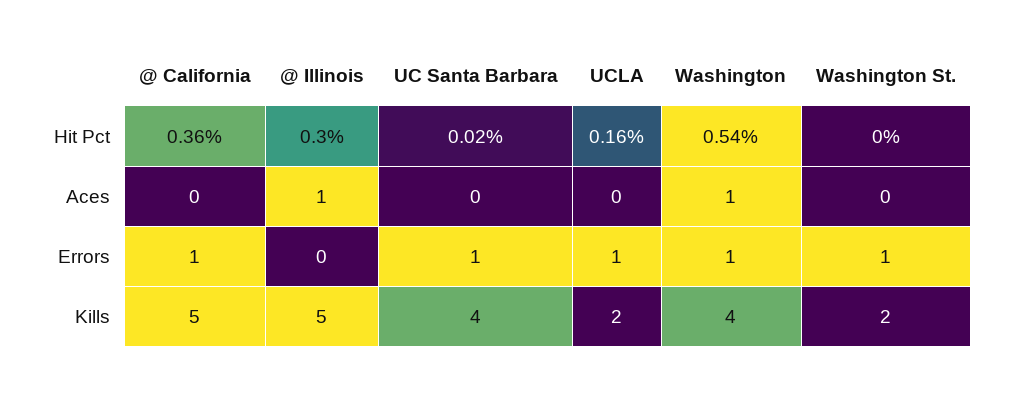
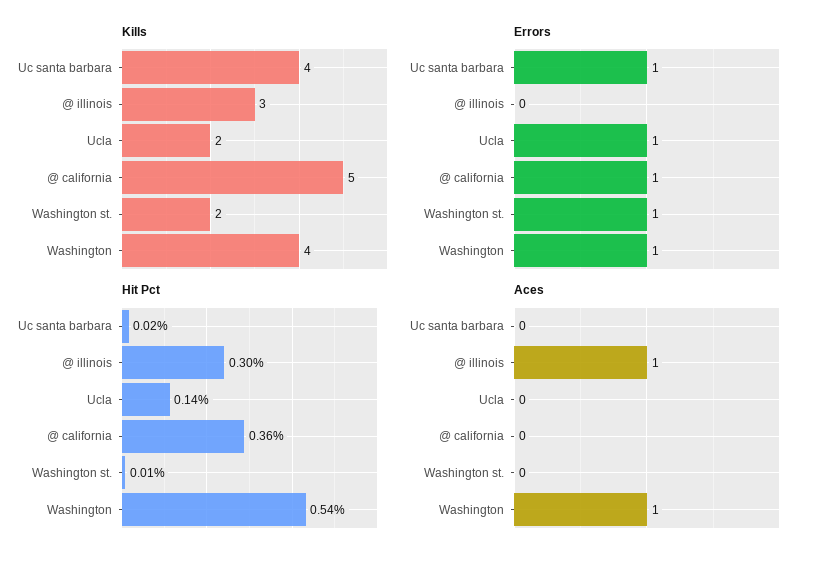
Hit Pct, UCLA: 0.16 -> 0.14
Hit Pct, Washington St.: 0 -> 0.01
Kills, @ Illinois: 5 -> 3

